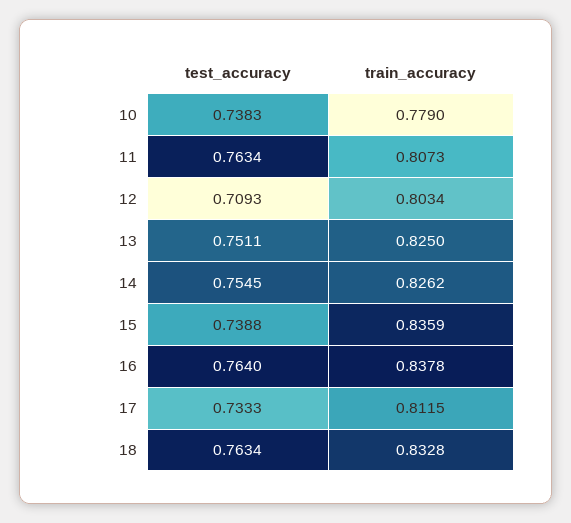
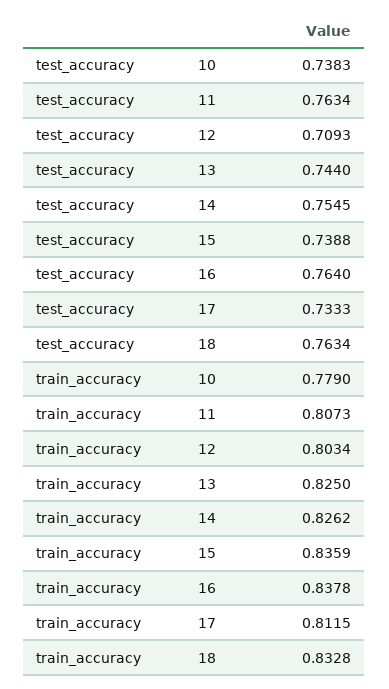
test_accuracy, 13: 0.7511 -> 0.744

